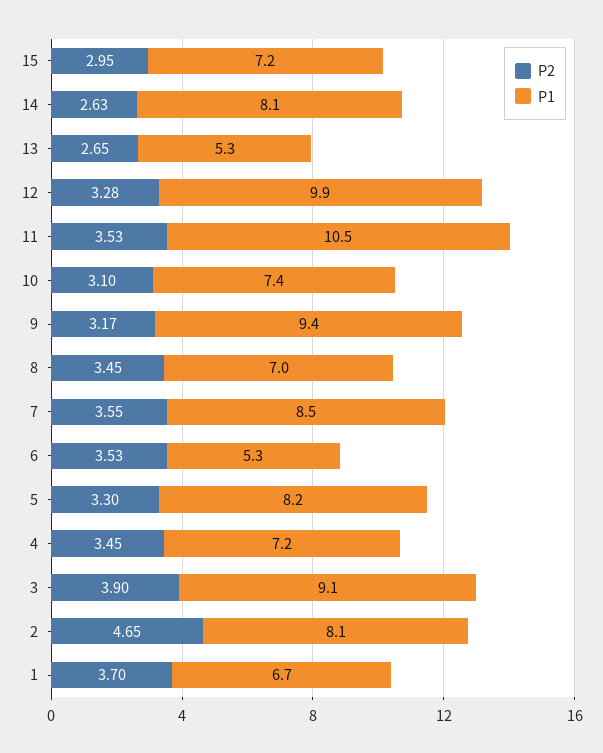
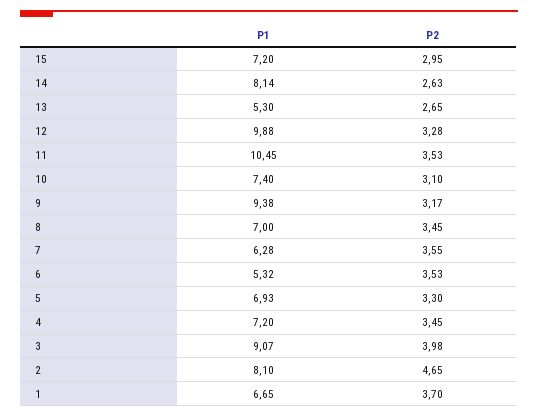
P1, 7: 8.5 -> 6.28
P1, 5: 8.2 -> 6.93
P2, 3: 3.9 -> 3.98

